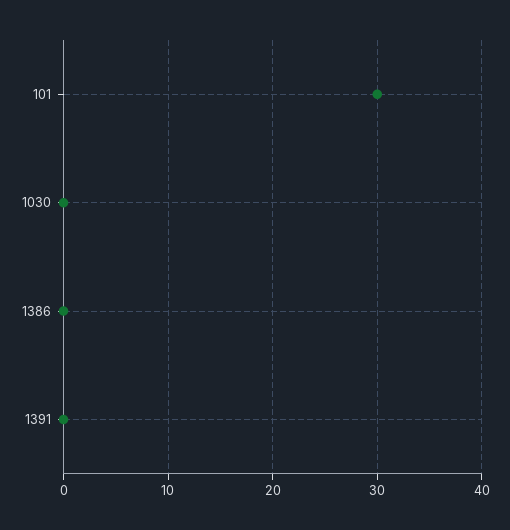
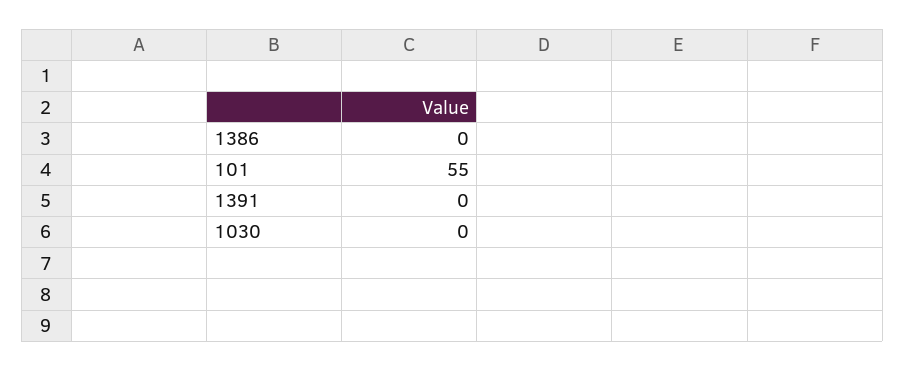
101: 30 -> 55

